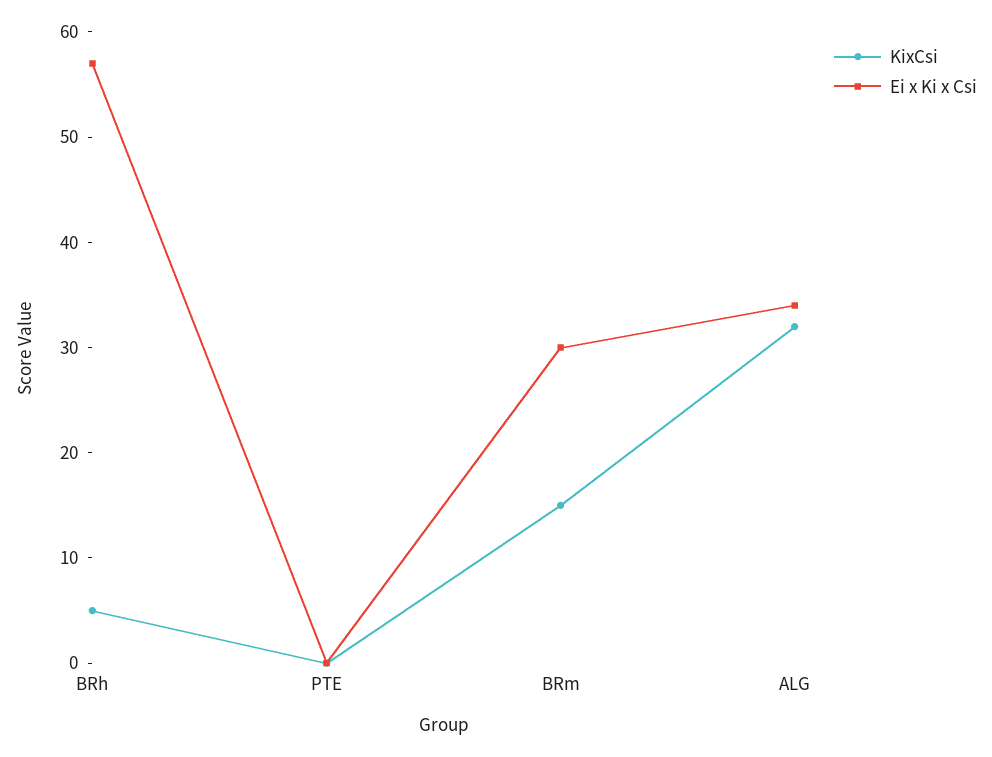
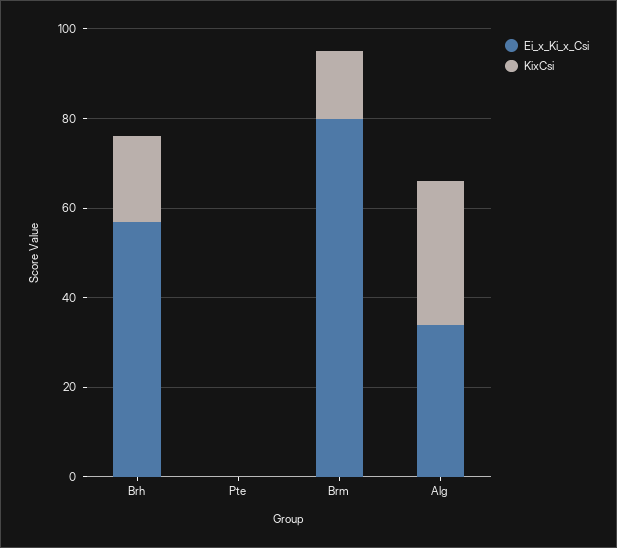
KixCsi, BRh: 5 -> 20
Ei x Ki x Csi, BRm: 30 -> 80

